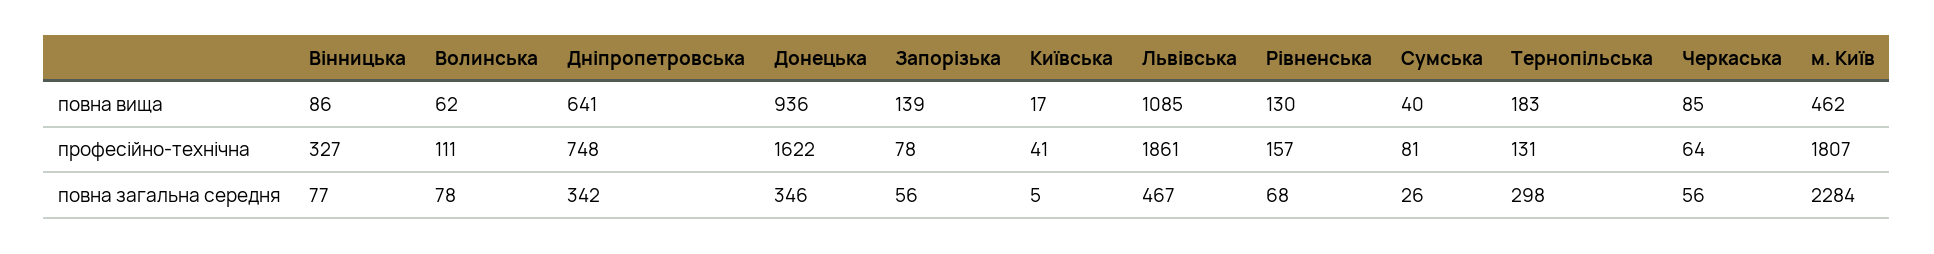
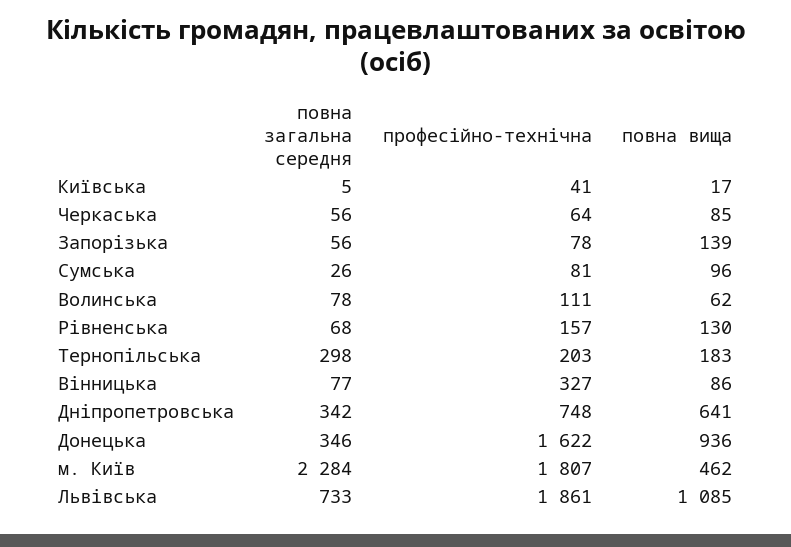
Сумська, повна вища: 40 -> 96
Тернопільська, професійно-технічна: 131 -> 203
Львівська, повна загальна середня: 467 -> 733

